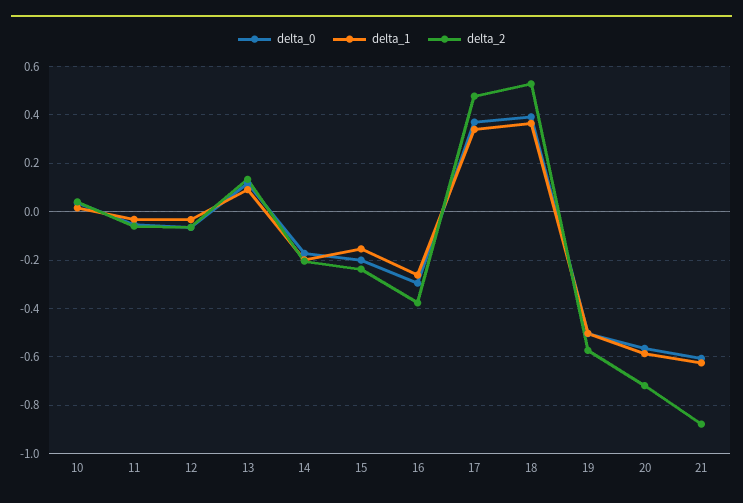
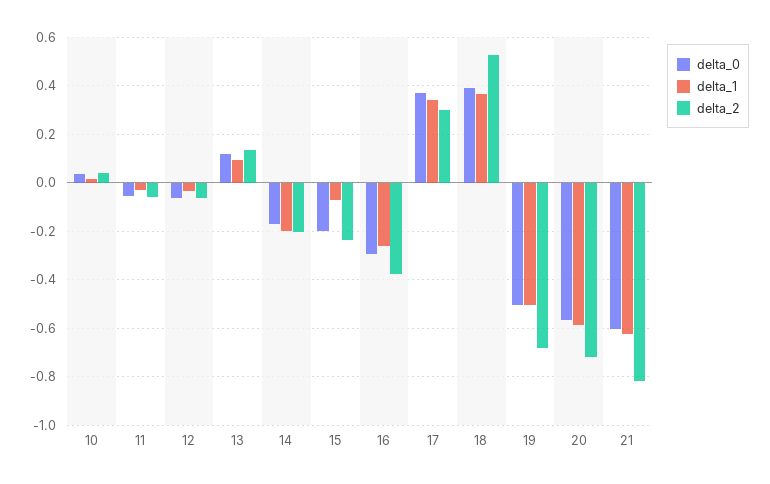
delta_1, 15: -0.15 -> -0.075
delta_2, 17: 0.475 -> 0.3
delta_2, 19: -0.575 -> -0.675
delta_2, 21: -0.875 -> -0.825

